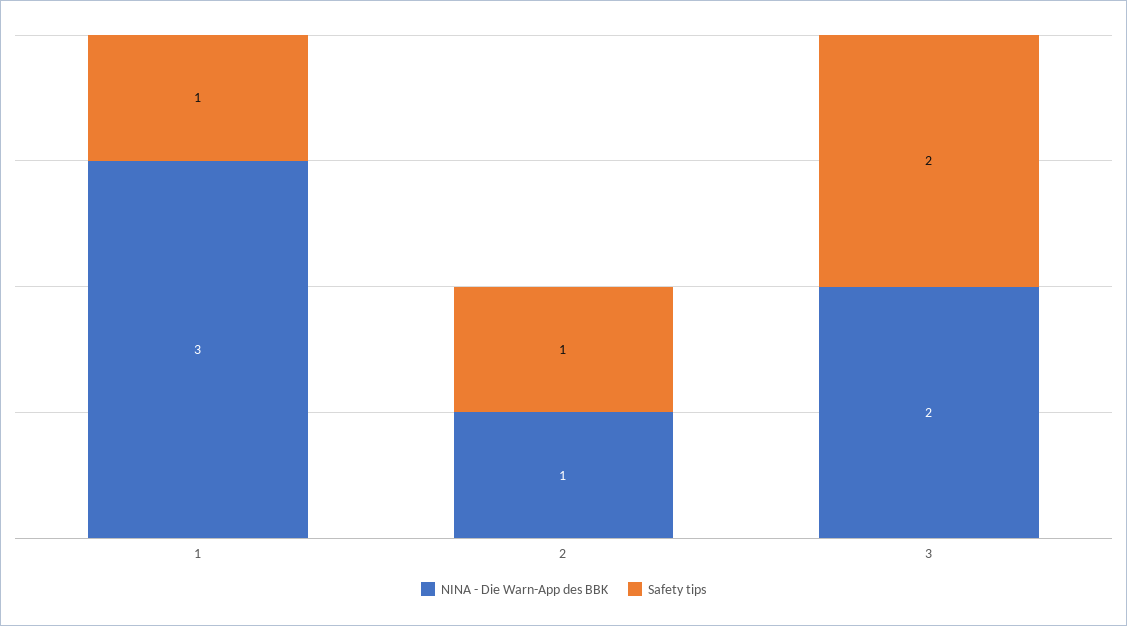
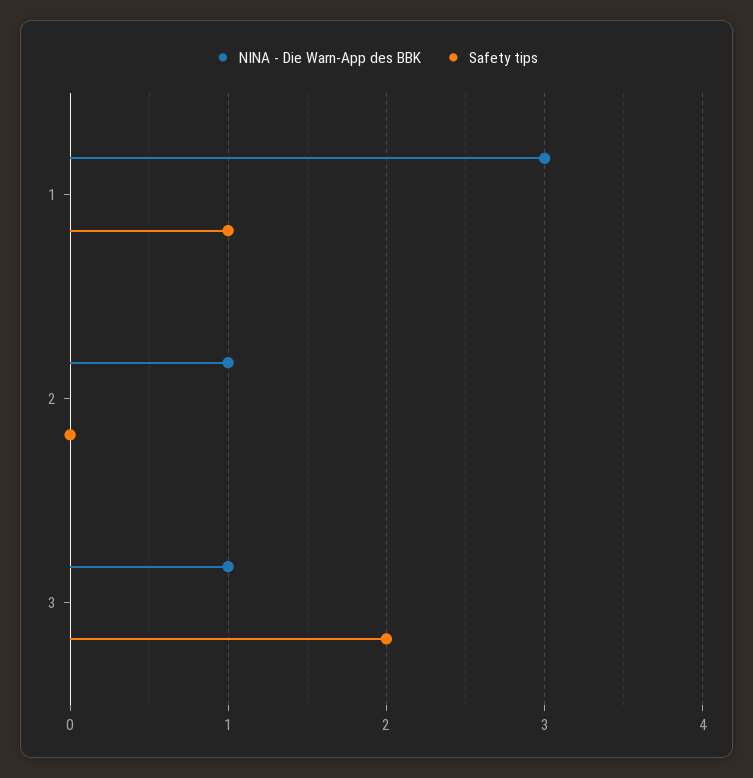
Safety tips, 2: 1 -> 0
NINA - Die Warn-App des BBK, 3: 2 -> 1

